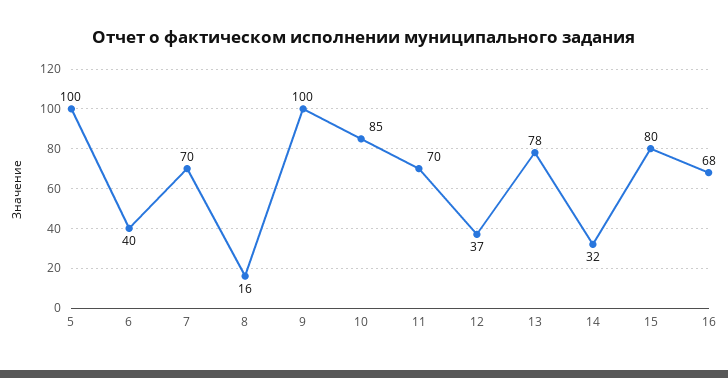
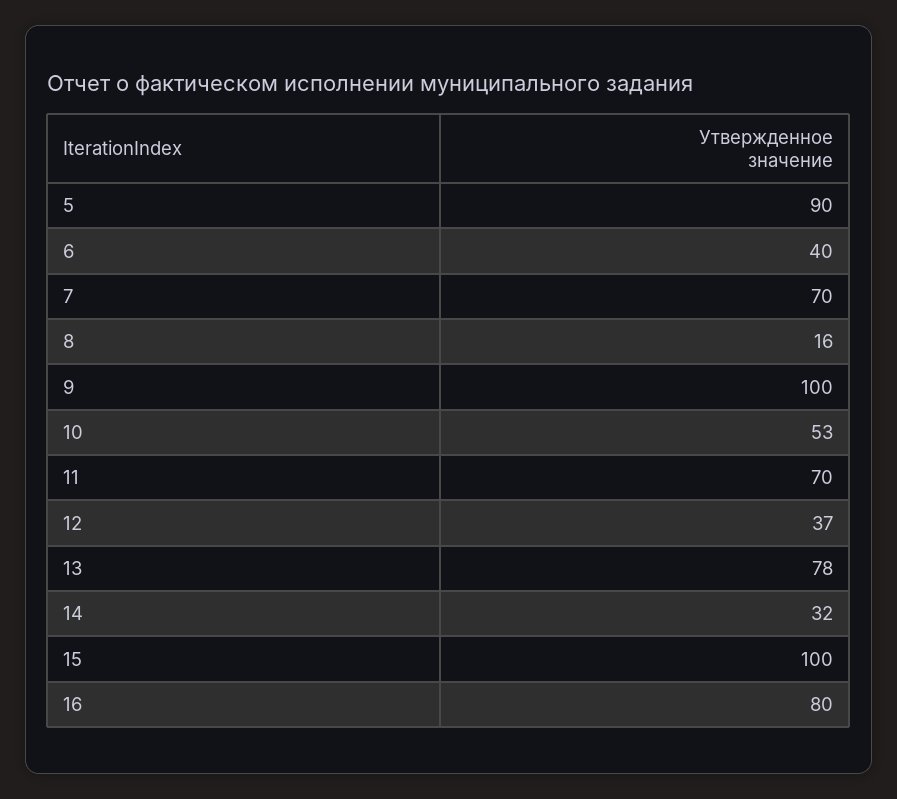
5: 100 -> 90
10: 85 -> 53
15: 80 -> 100
16: 68 -> 80

